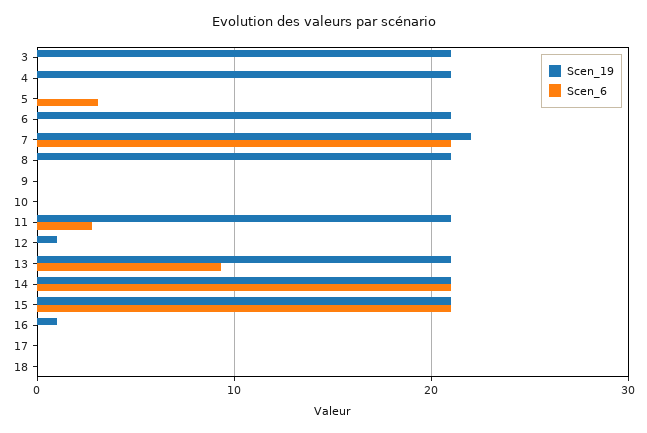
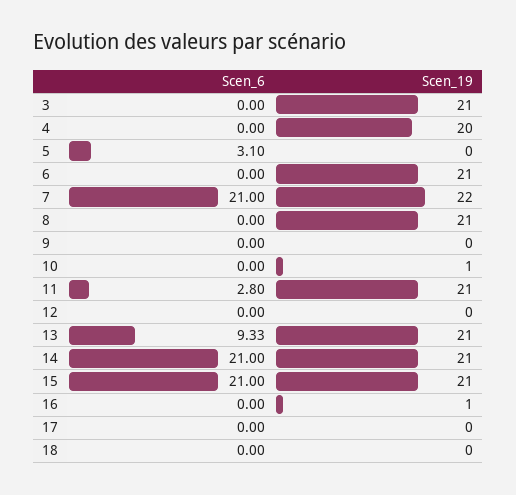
Scen_19, 4: 21 -> 20
Scen_19, 10: 0 -> 1
Scen_19, 12: 1 -> 0

